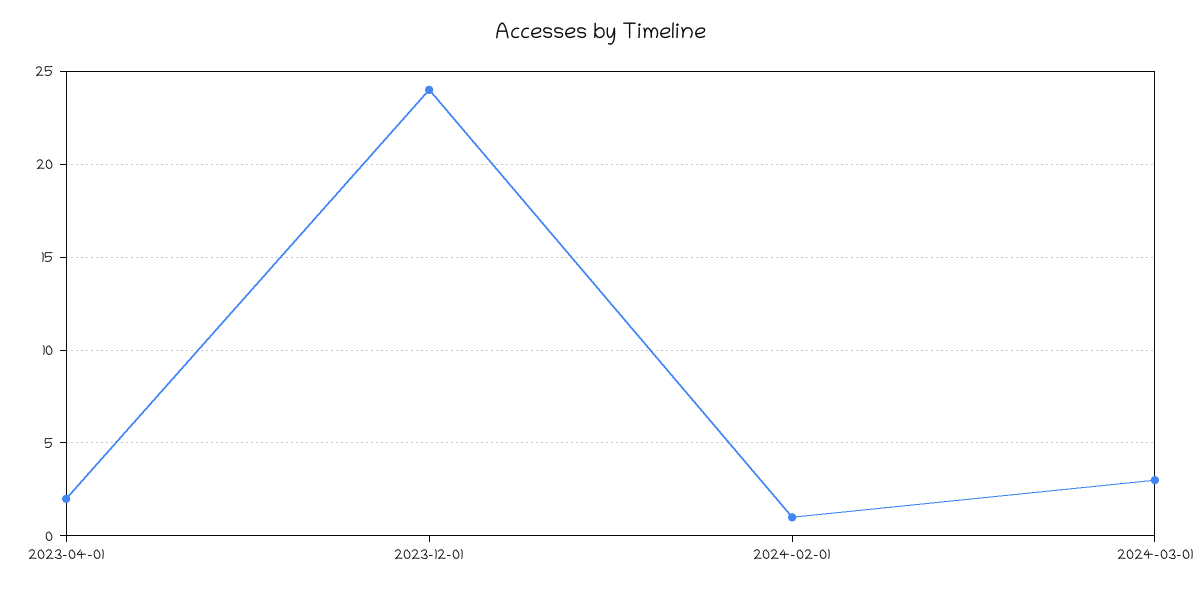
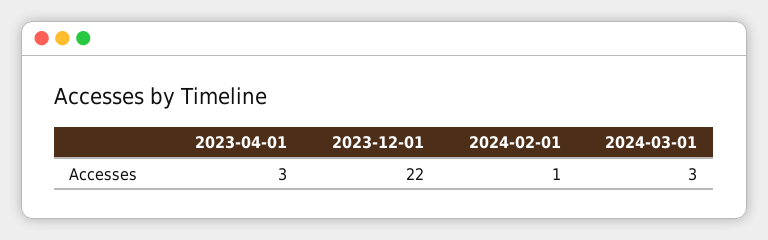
2023-04-01: 2 -> 3
2023-12-01: 24 -> 22

